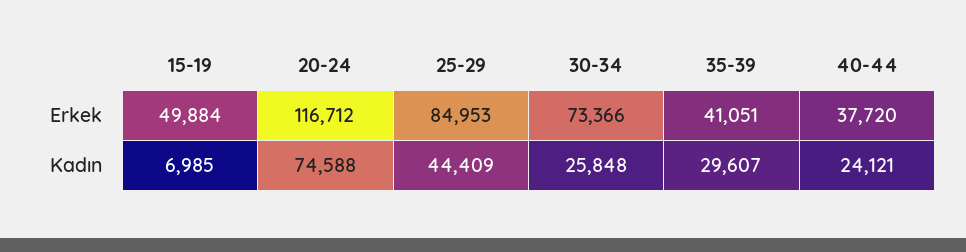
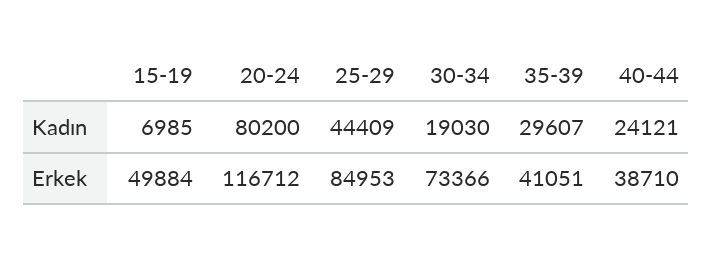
40-44, Erkek: 37720 -> 38710
20-24, Kadın: 74588 -> 80200
30-34, Kadın: 25848 -> 19030

